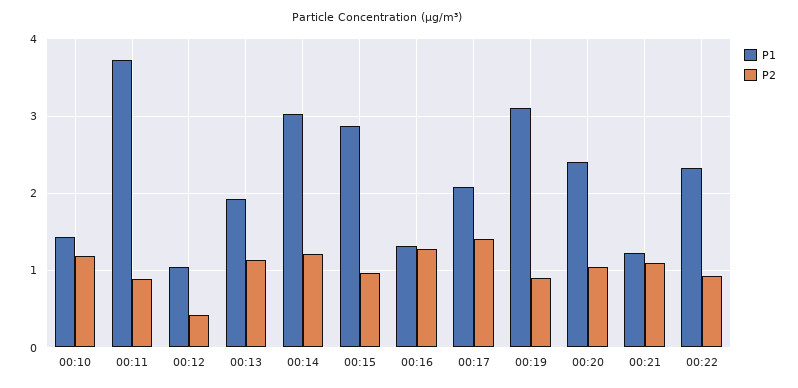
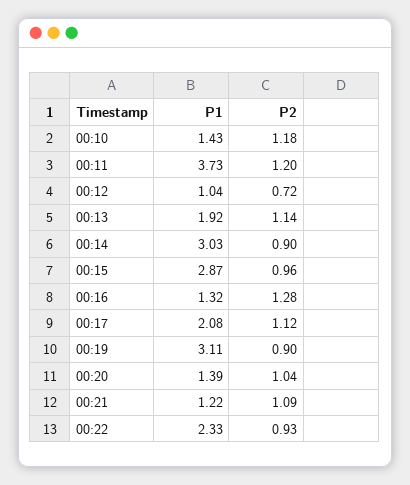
P2, 00:11: 0.9 -> 1.2
P2, 00:12: 0.4 -> 0.72
P2, 00:14: 1.2 -> 0.9
P2, 00:17: 1.4 -> 1.12
P1, 00:20: 2.4 -> 1.39

